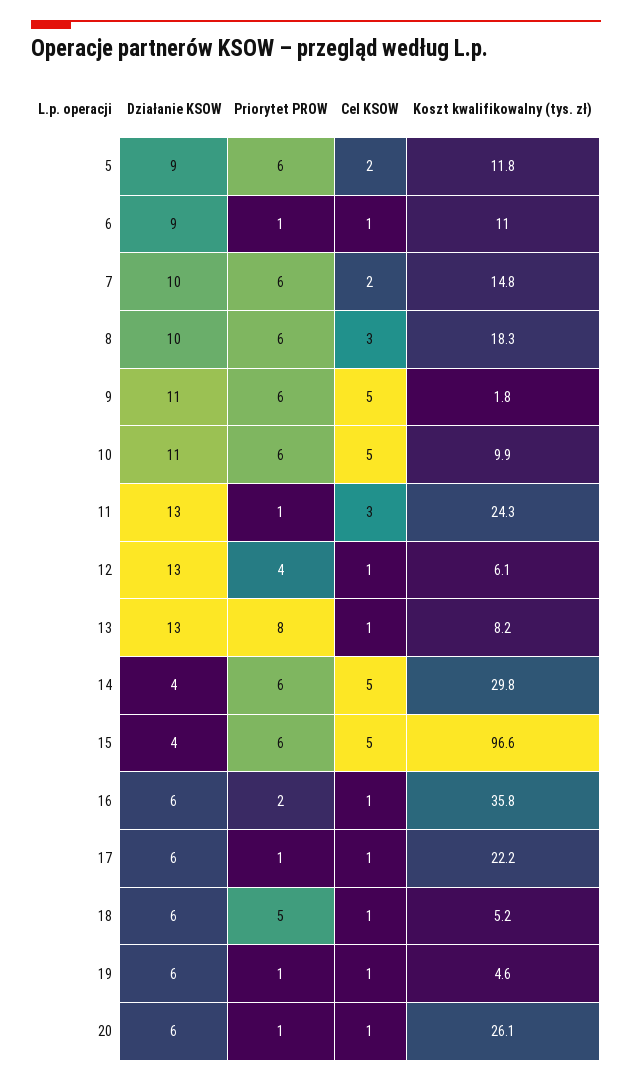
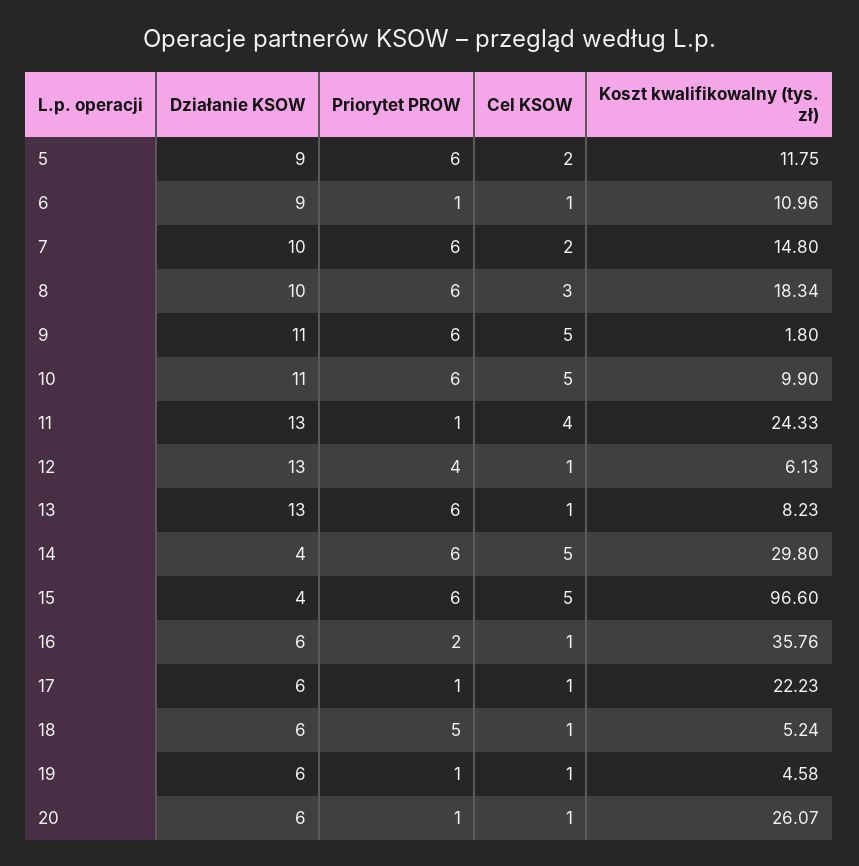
Cel KSOW, 11: 3 -> 4
Priorytet PROW, 13: 8 -> 6

